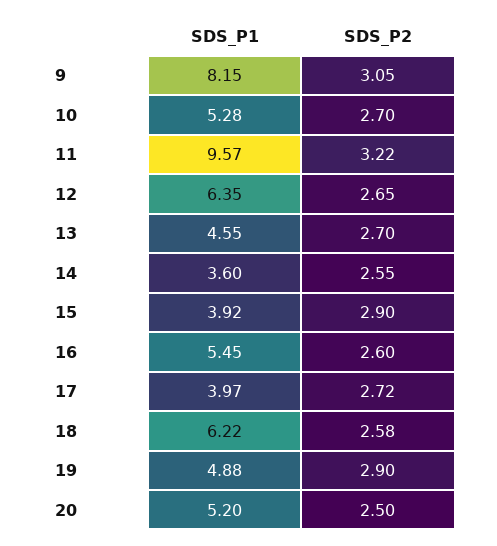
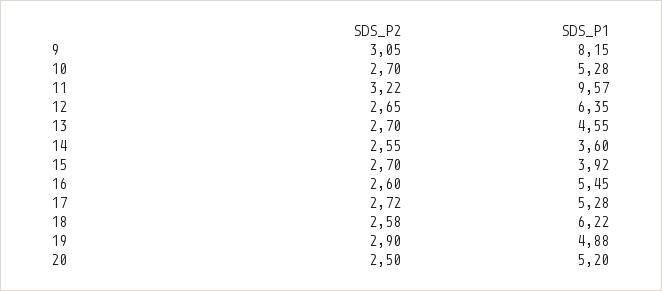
SDS_P2, 15: 2.9 -> 2.7
SDS_P1, 17: 3.97 -> 5.28

